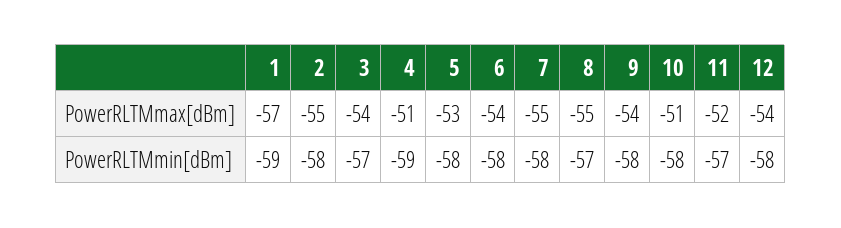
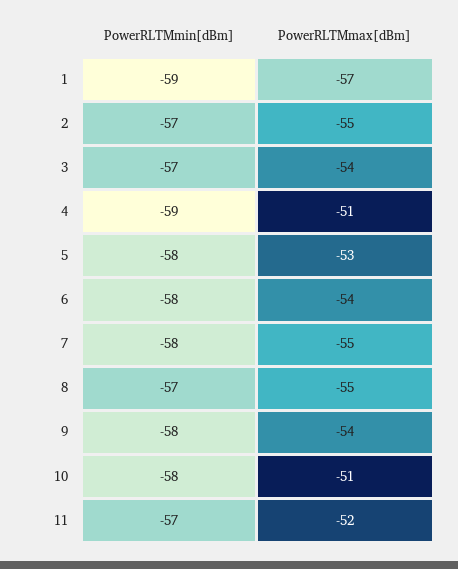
12, PowerRLTMmax[dBm]: -54 -> none
2, PowerRLTMmin[dBm]: -58 -> -57
12, PowerRLTMmin[dBm]: -58 -> none

